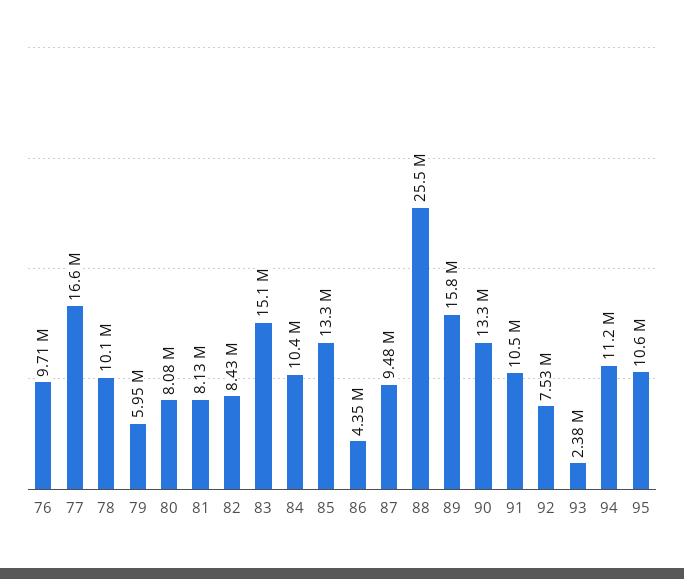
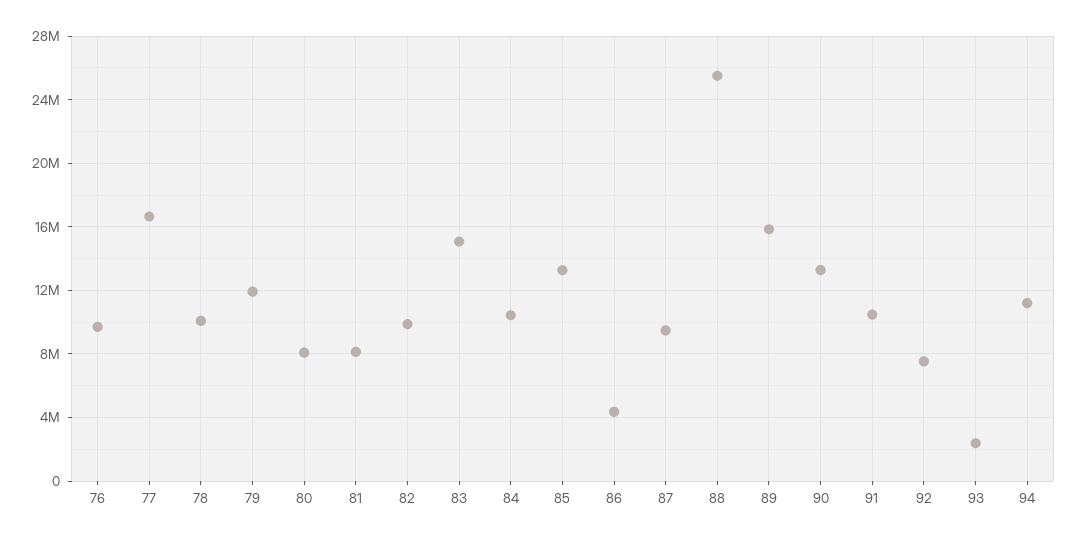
79: 5950000 -> 12000000
82: 8430000 -> 10000000
95: 10600000 -> none

